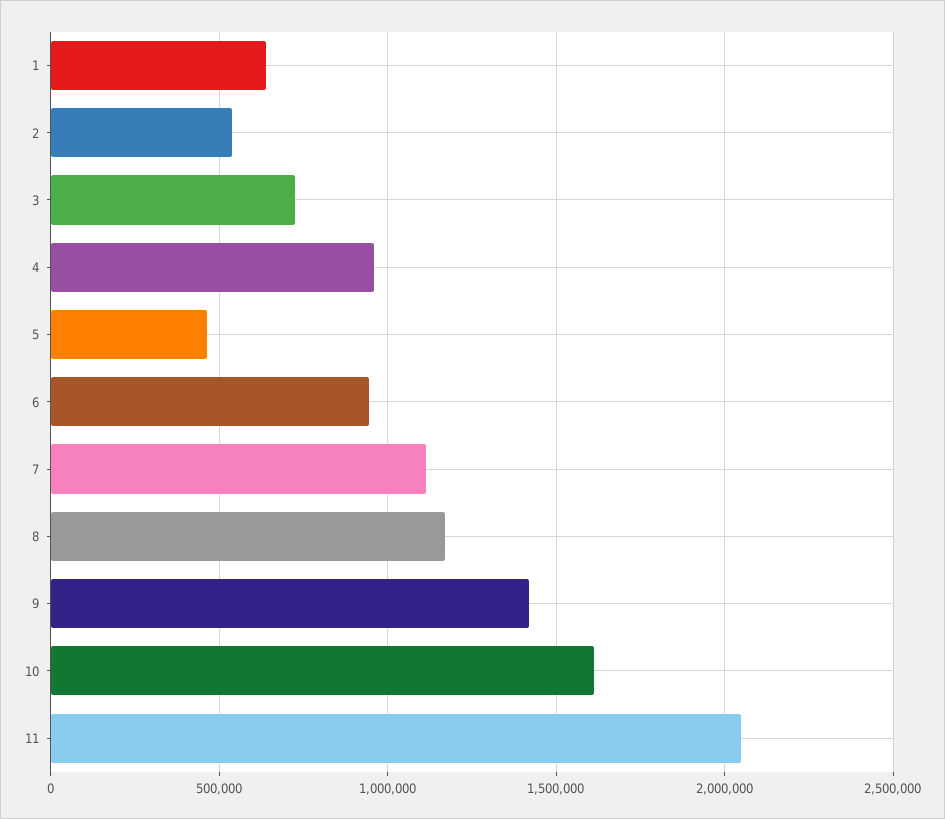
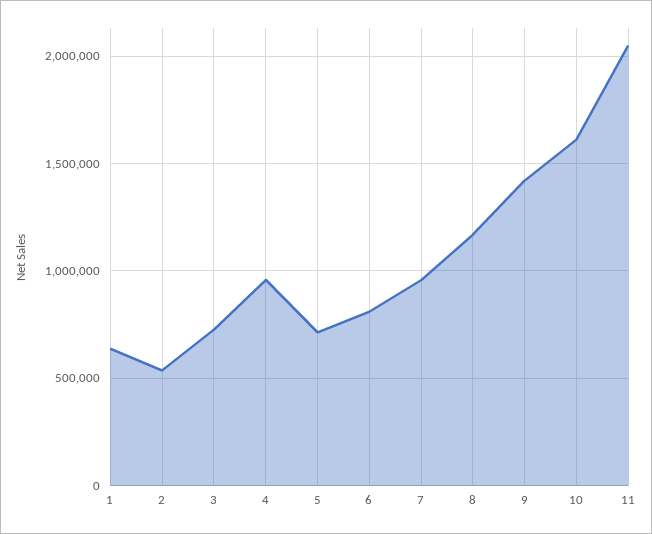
5: 450000 -> 700000
6: 950000 -> 800000
7: 1100000 -> 950000

